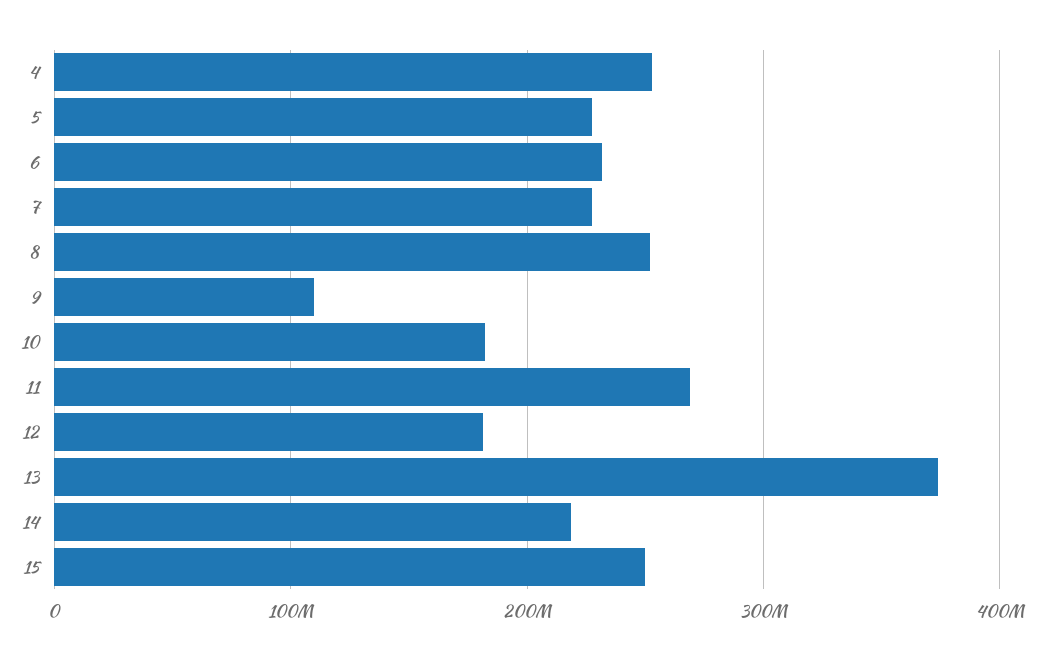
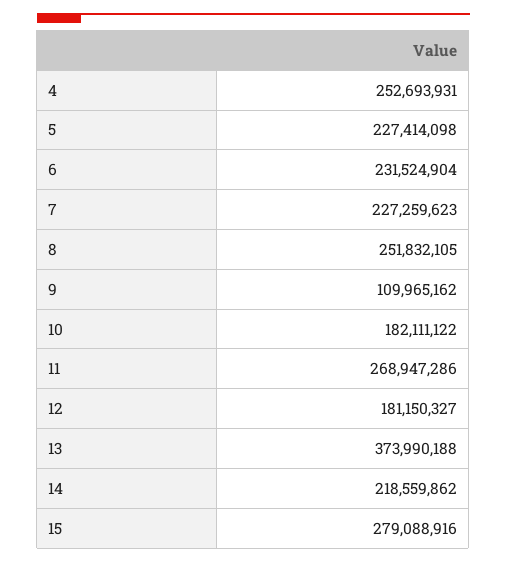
15: 250000000 -> 279088916

